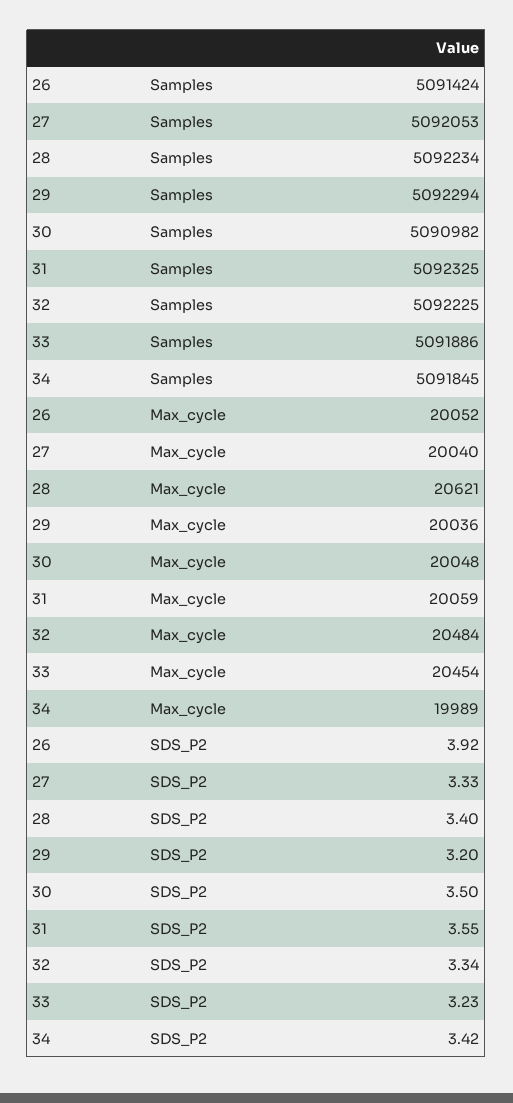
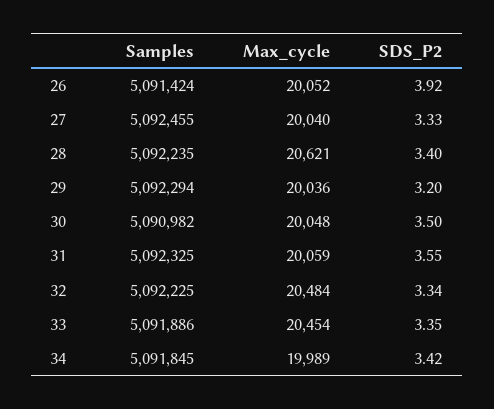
27, Samples: 5092053 -> 5092455
28, Samples: 5092234 -> 5092235
33, SDS_P2: 3.23 -> 3.35

